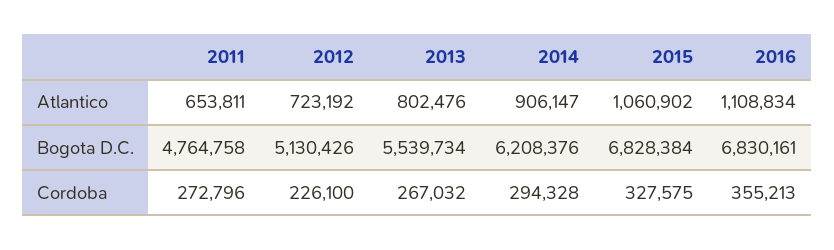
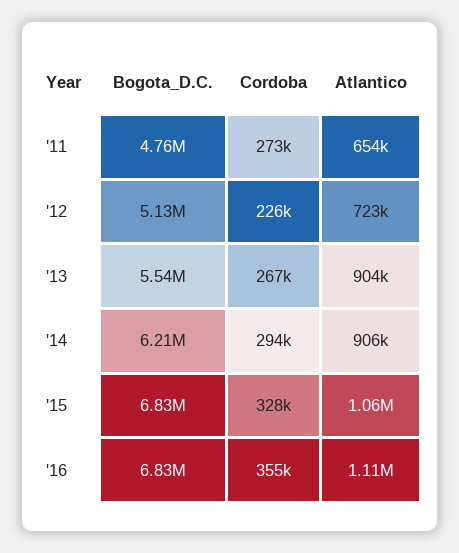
2013, Atlantico: 802476 -> 904000

